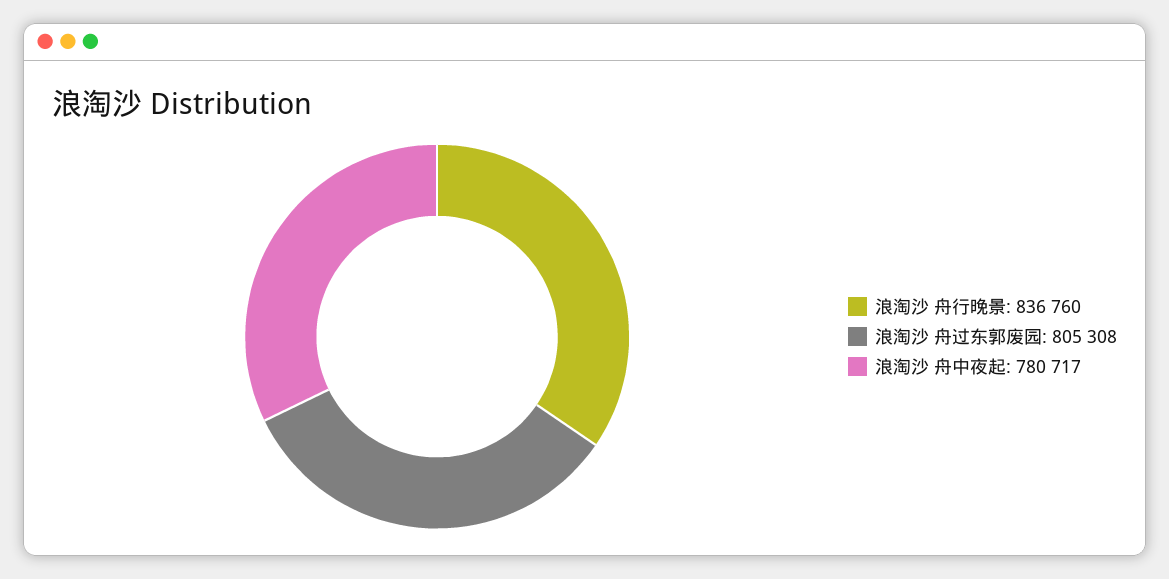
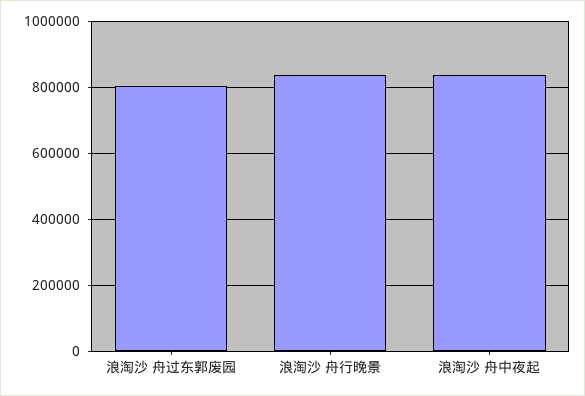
浪淘沙 舟中夜起: 780717 -> 840000

